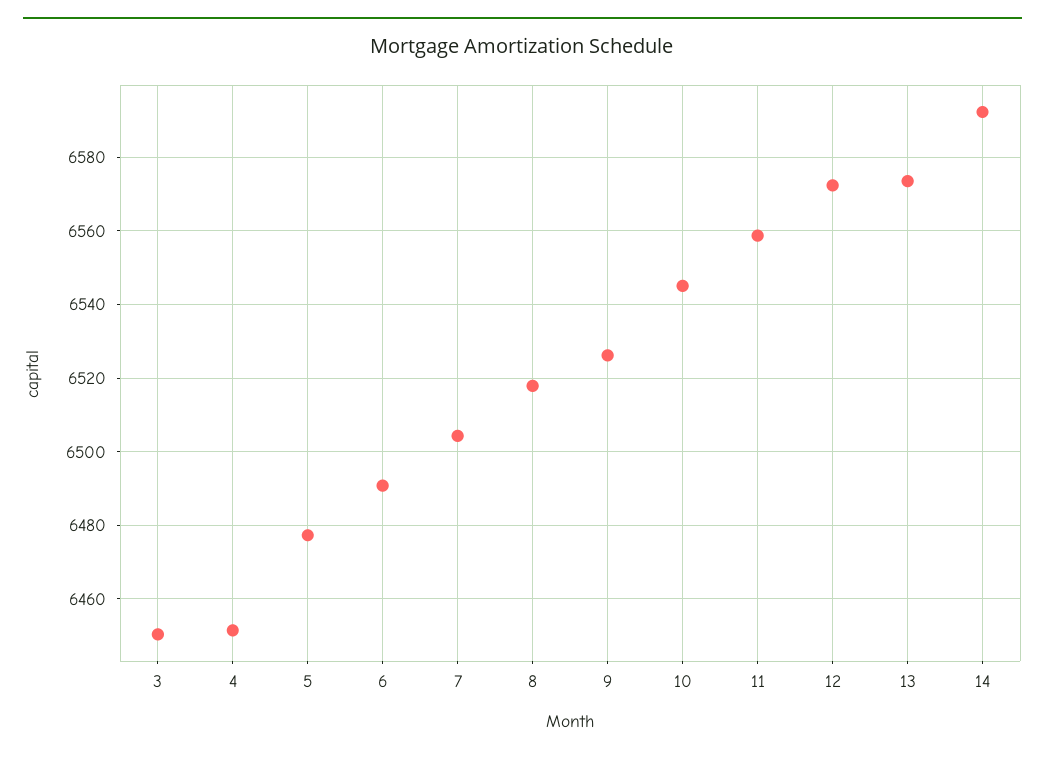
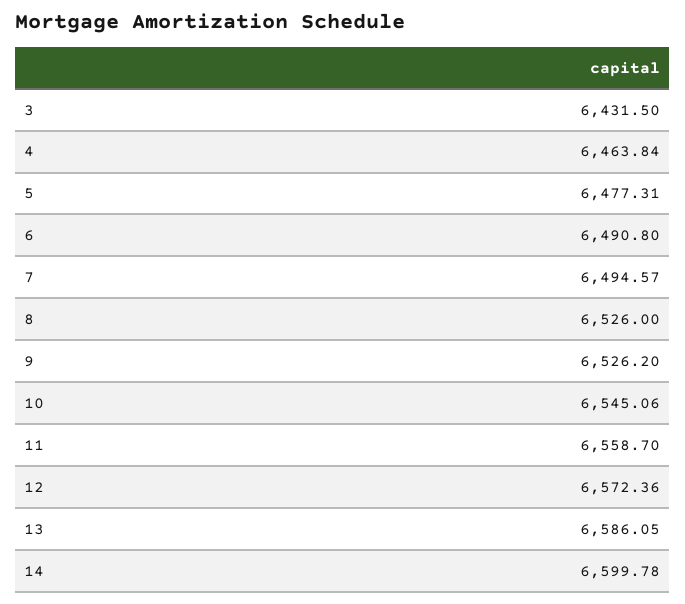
3: 6450 -> 6431.5
4: 6452 -> 6463.84
7: 6504 -> 6494.57
8: 6518 -> 6526
13: 6574 -> 6586.05
14: 6592 -> 6599.78

